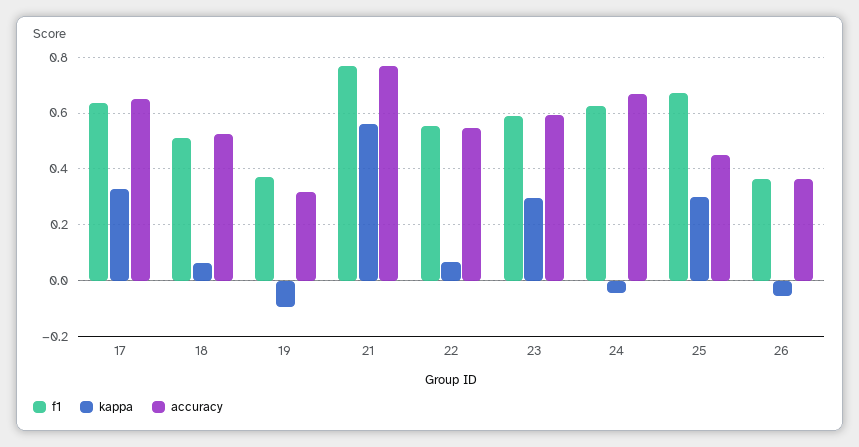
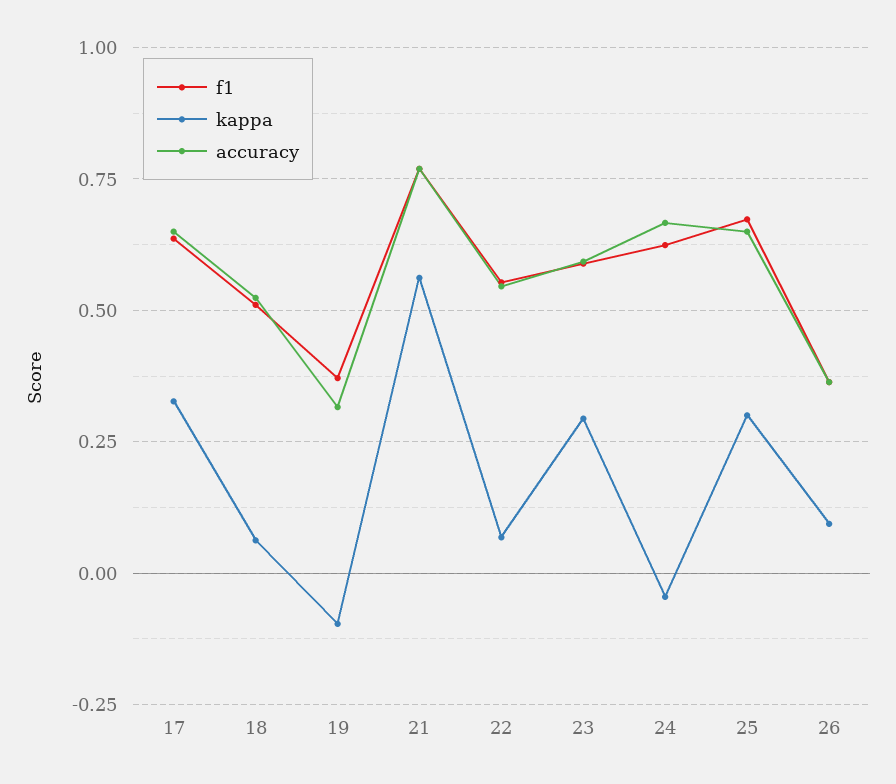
accuracy, 25: 0.45 -> 0.65
kappa, 26: -0.05 -> 0.1

